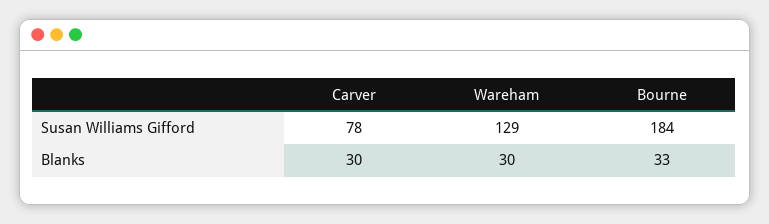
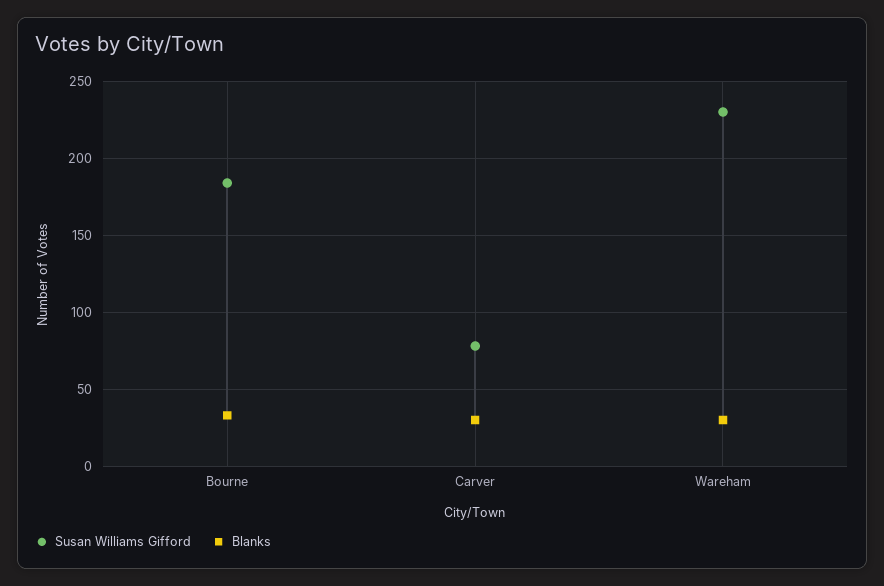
Susan Williams Gifford, Wareham: 129 -> 230

